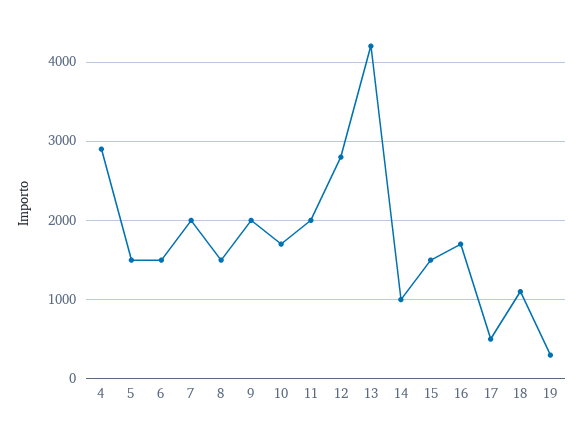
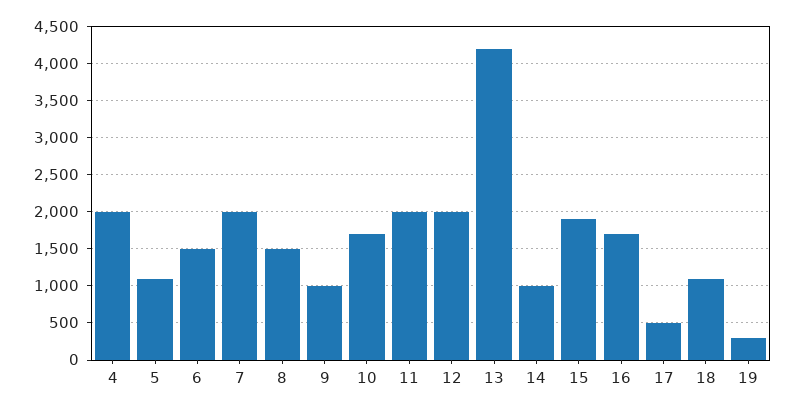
4: 2900 -> 2000
5: 1500 -> 1100
9: 2000 -> 1000
12: 2800 -> 2000
15: 1500 -> 1900

